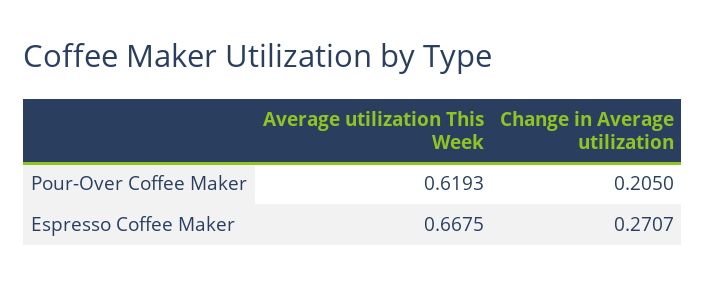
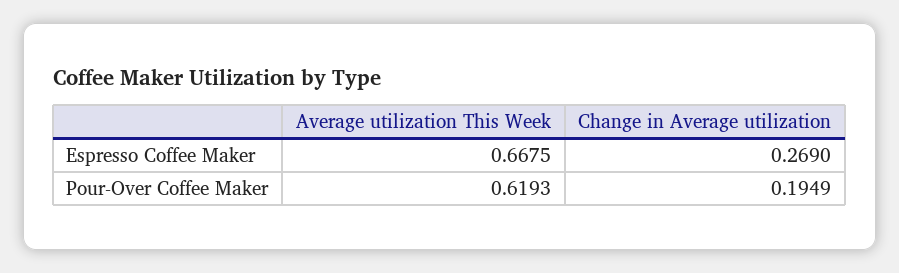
Change in Average utilization, Pour-Over Coffee Maker: 0.205 -> 0.1949
Change in Average utilization, Espresso Coffee Maker: 0.2707 -> 0.269

